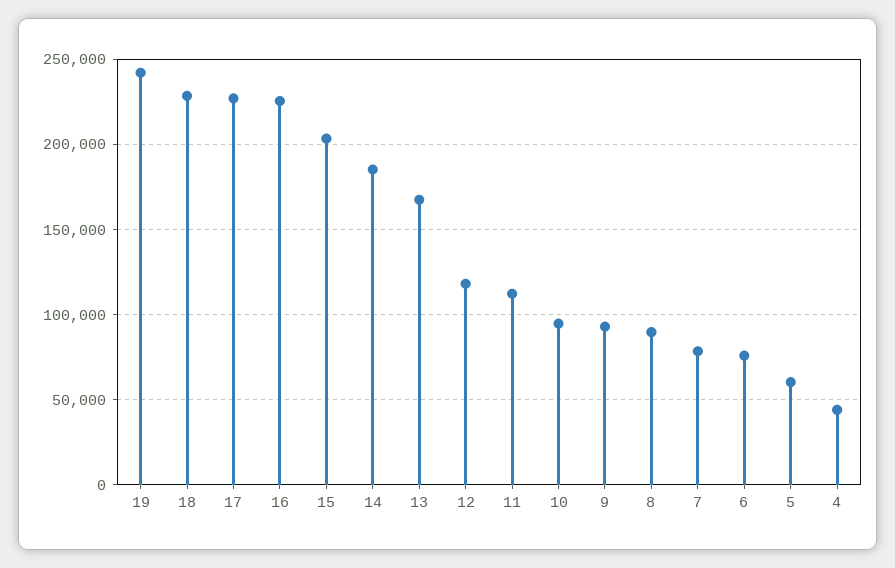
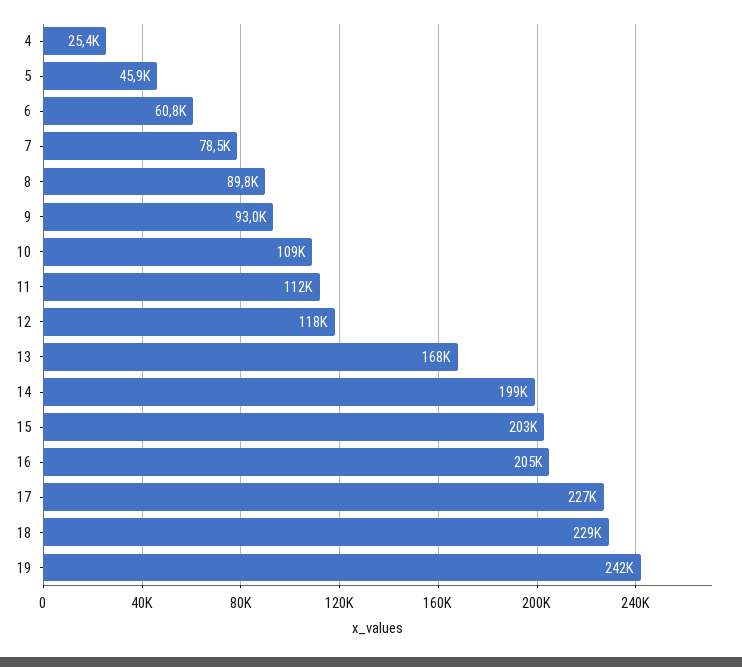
16: 225000 -> 205000
14: 185000 -> 199000
10: 95000 -> 109000
6: 75000 -> 60800
5: 60000 -> 45900
4: 45000 -> 25400

